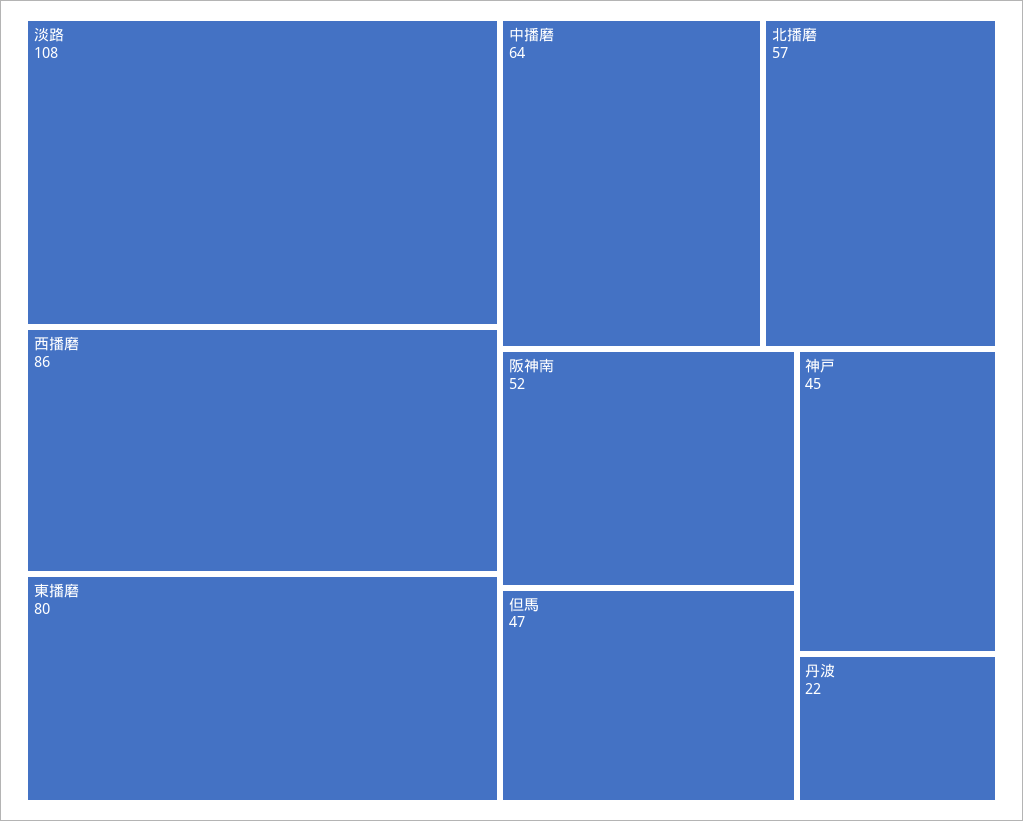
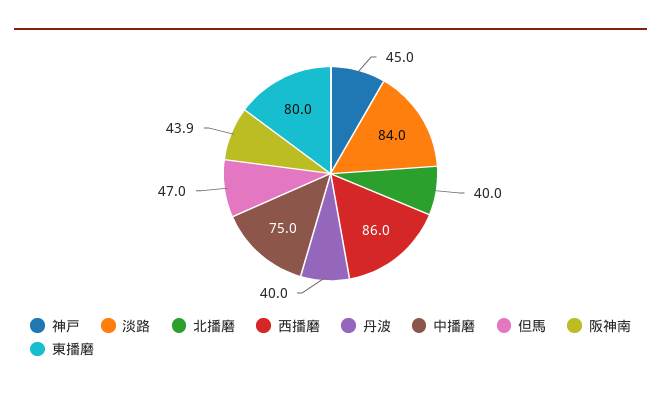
淡路: 108 -> 84
中播磨: 64 -> 75
北播磨: 57 -> 40
阪神南: 52 -> 43.9
丹波: 22 -> 40

